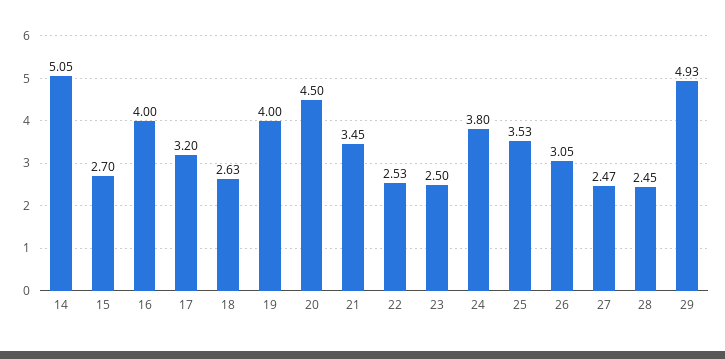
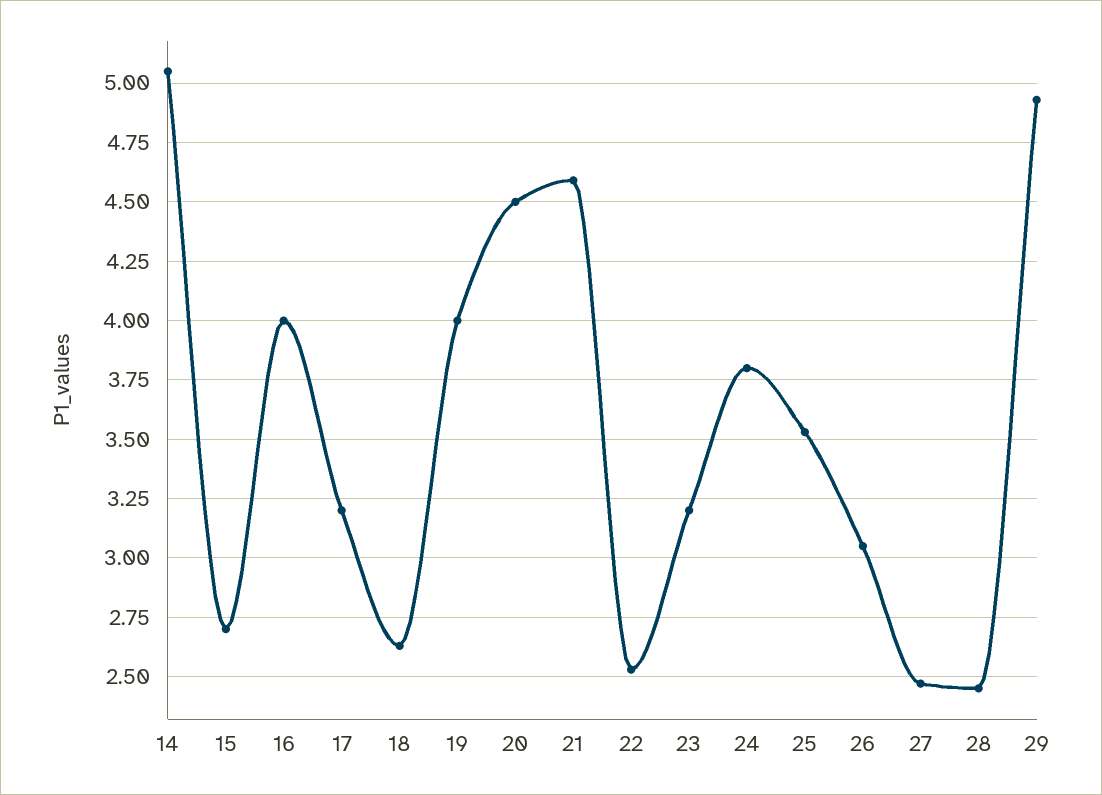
21: 3.45 -> 4.6
23: 2.5 -> 3.2

